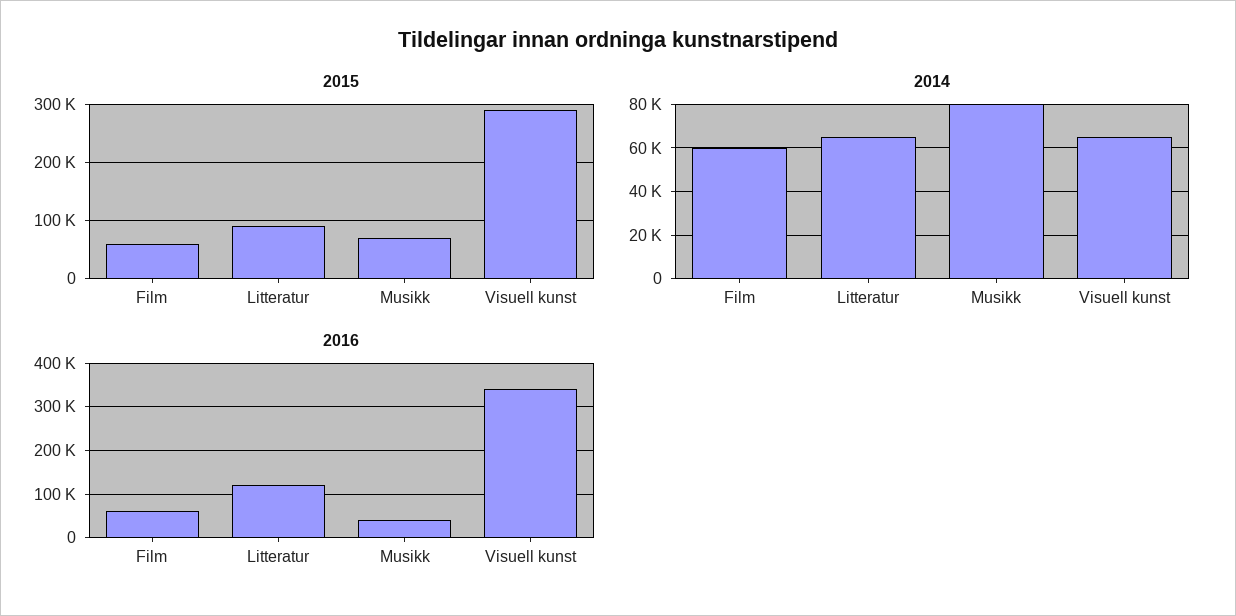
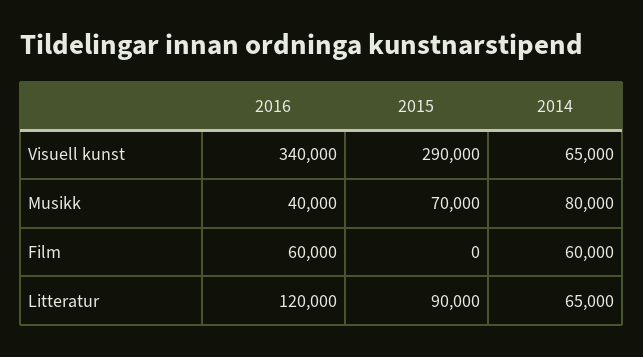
2015, Film: 60000 -> 0

